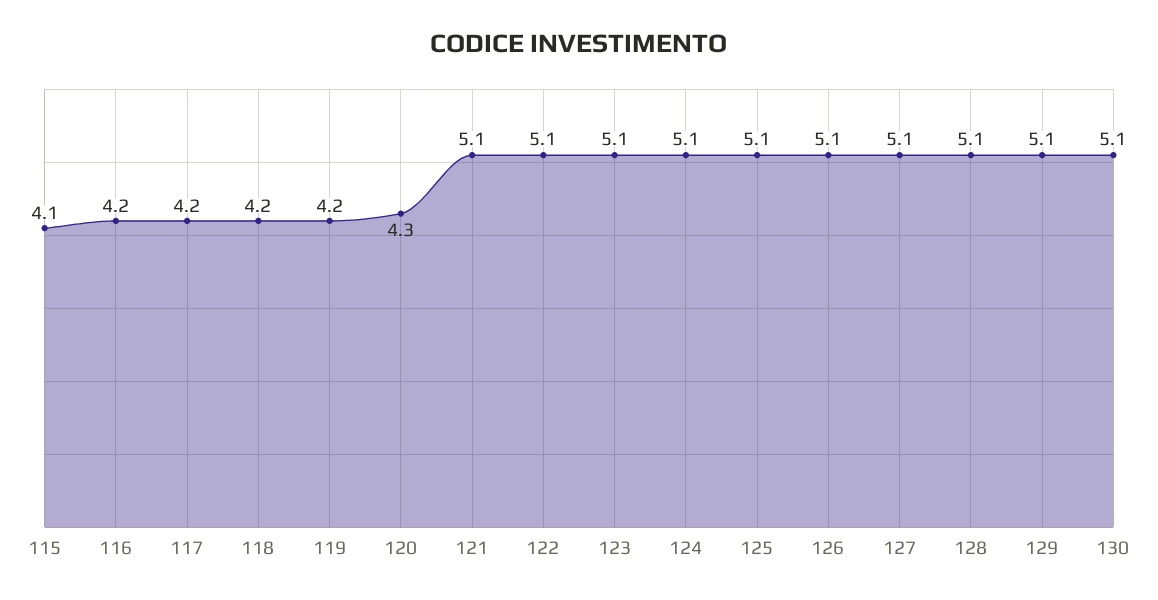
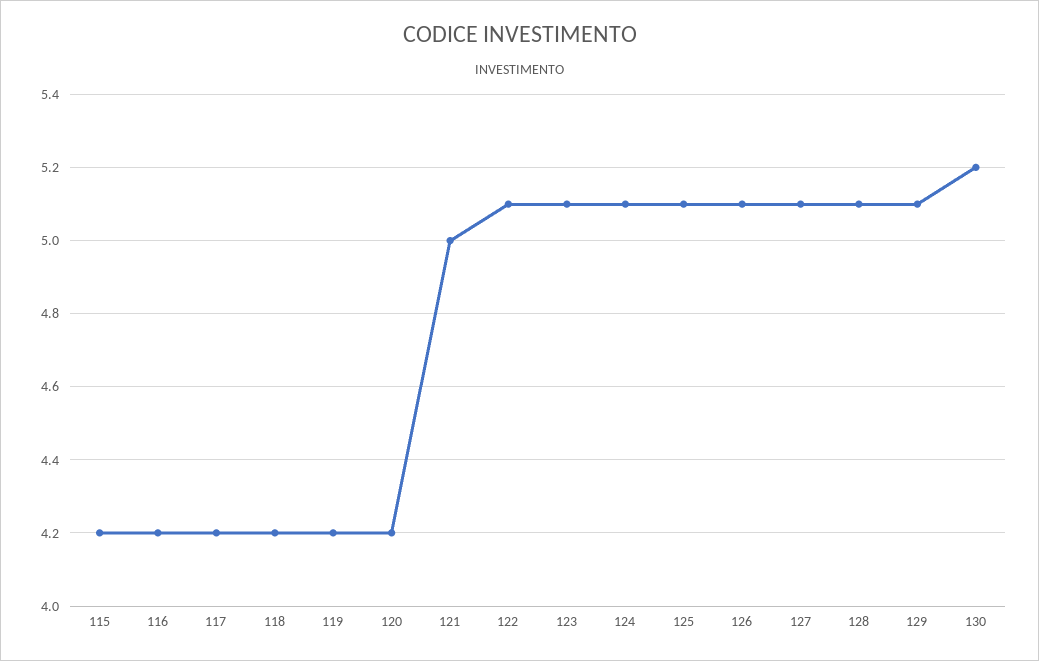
115: 4.1 -> 4.2
120: 4.3 -> 4.2
121: 5.1 -> 5
130: 5.1 -> 5.2

